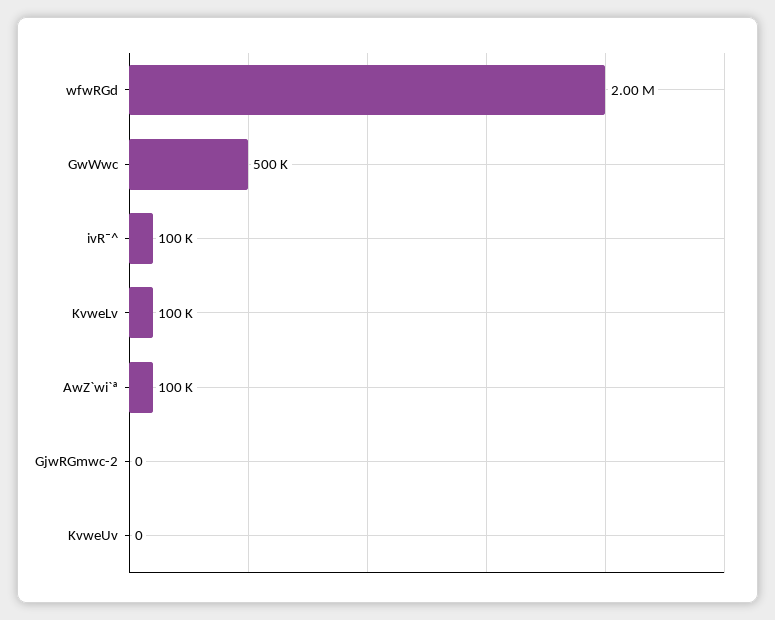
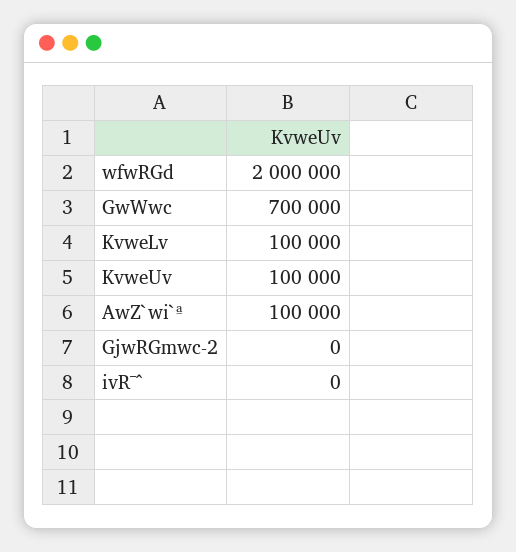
GwWwc: 500000 -> 700000
ivR¯^: 100000 -> 0
KvweUv: 0 -> 100000

